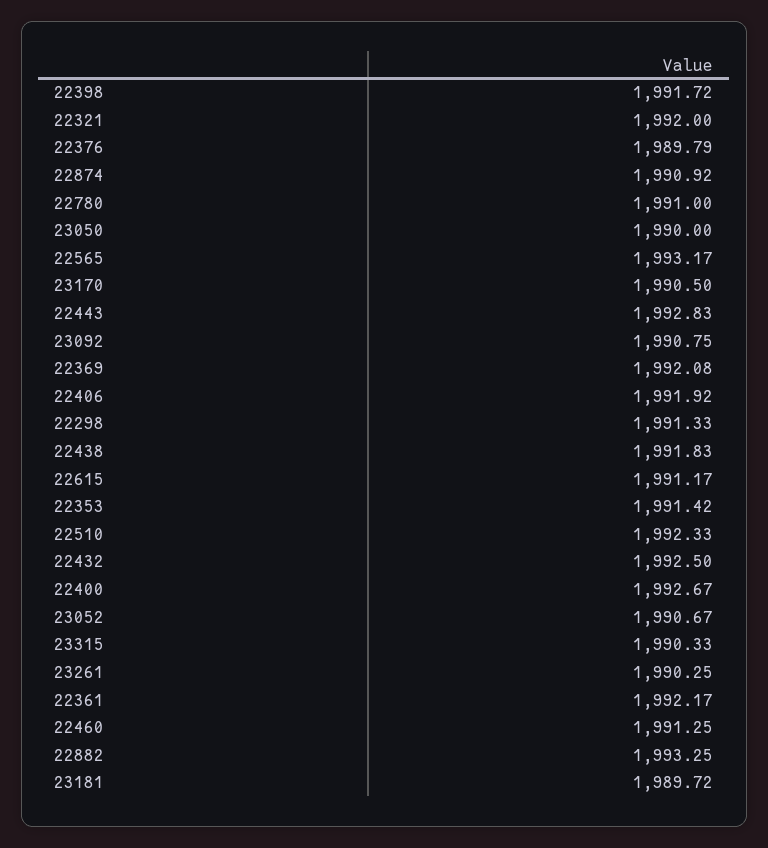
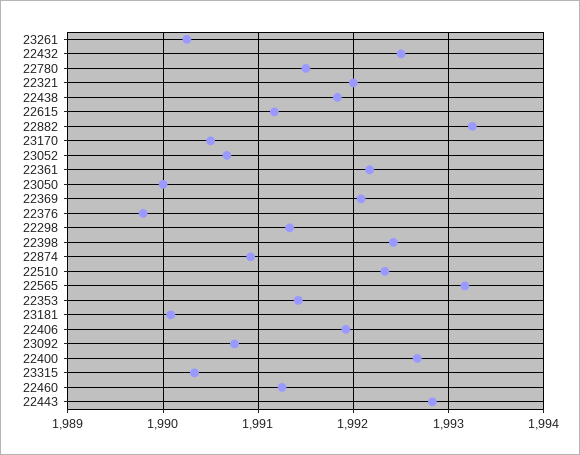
22398: 1991.72 -> 1992.4
22780: 1991 -> 1991.5
23181: 1989.72 -> 1990.1

